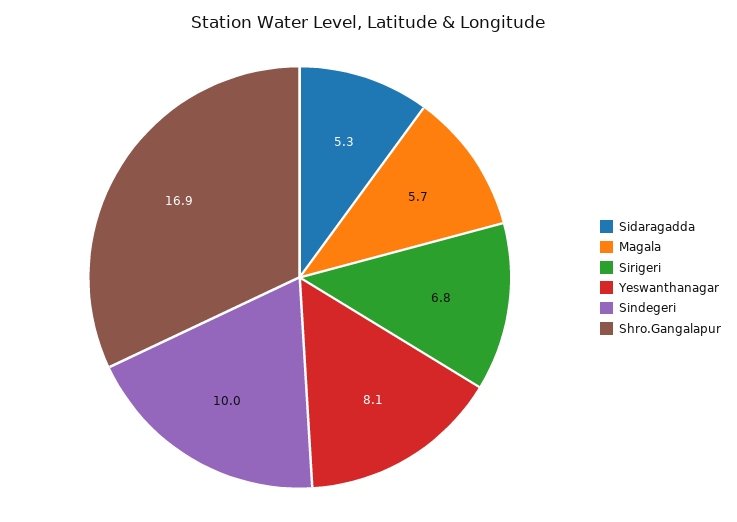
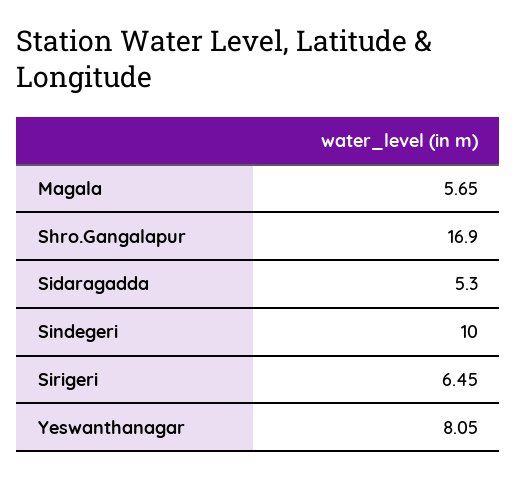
Sirigeri: 6.8 -> 6.45

